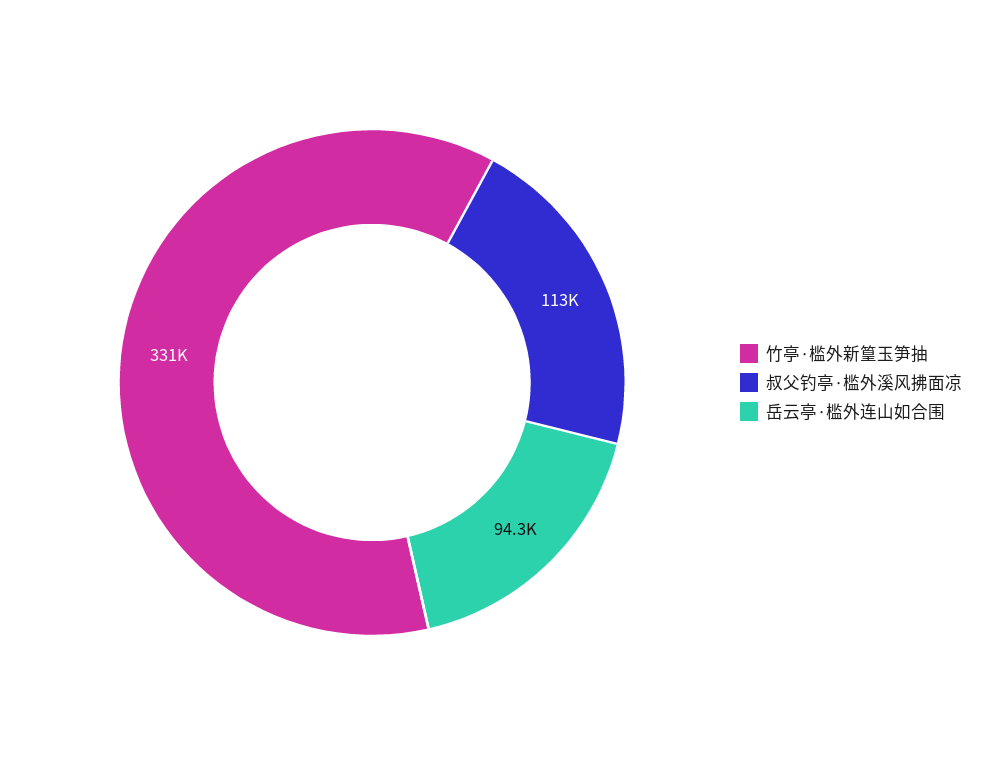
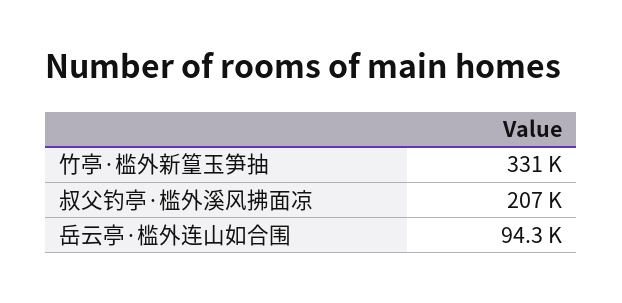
叔父钓亭·槛外溪风拂面凉: 113000 -> 207000

